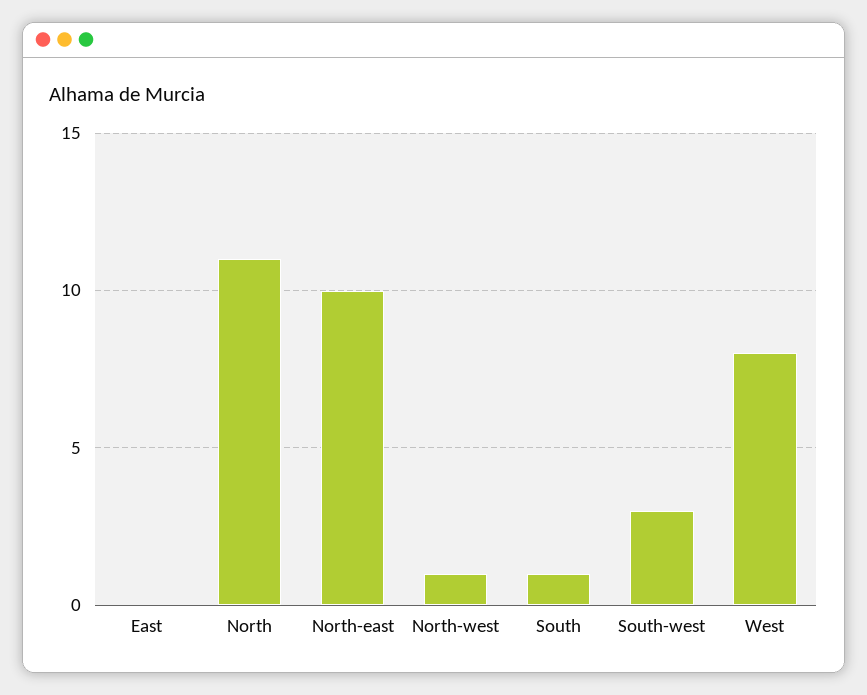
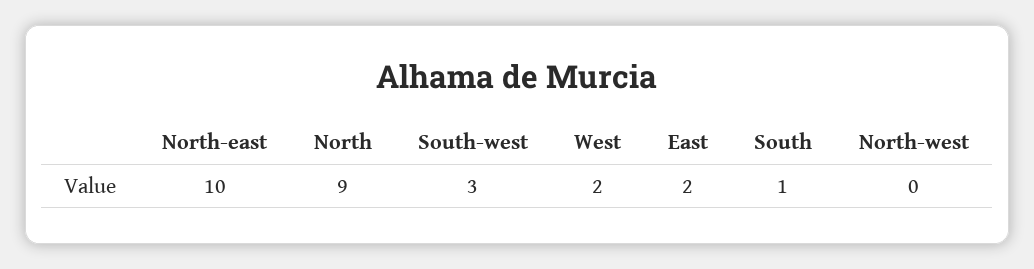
East: 0 -> 2
North: 11 -> 9
North-west: 1 -> 0
West: 8 -> 2

